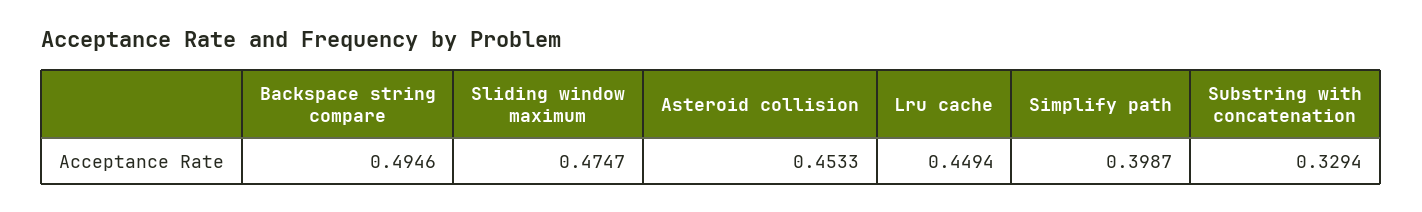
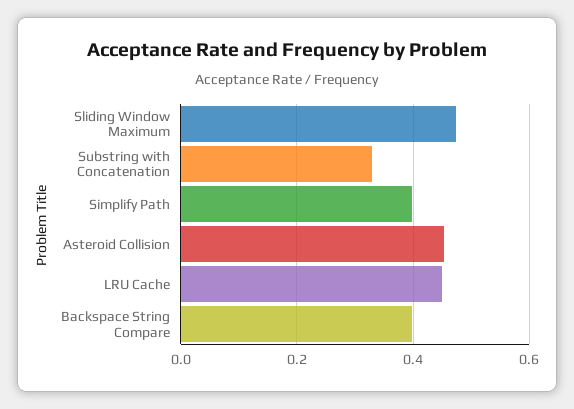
Backspace string compare: 0.4946 -> 0.4

